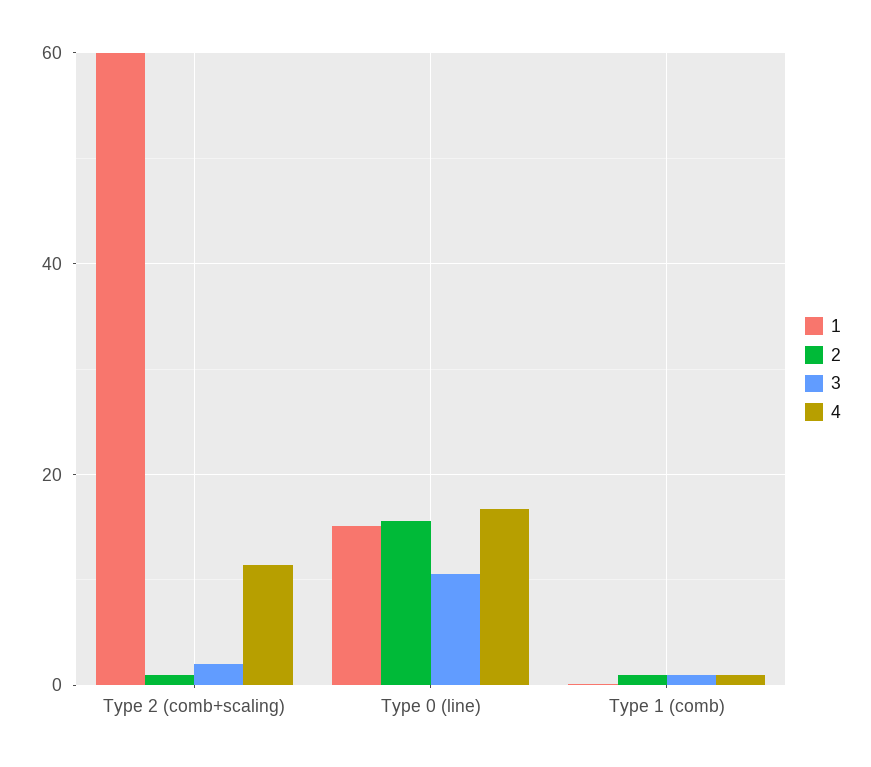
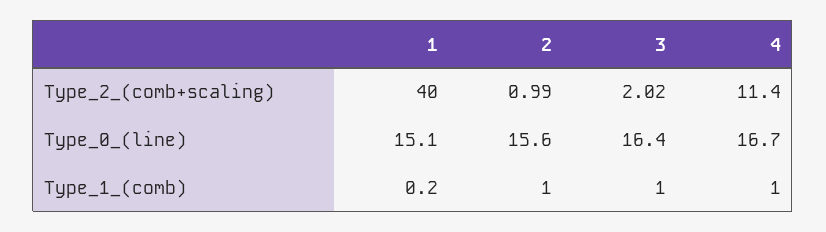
1, Type 2 (comb+scaling): 60 -> 40
3, Type 0 (line): 10 -> 16.4

